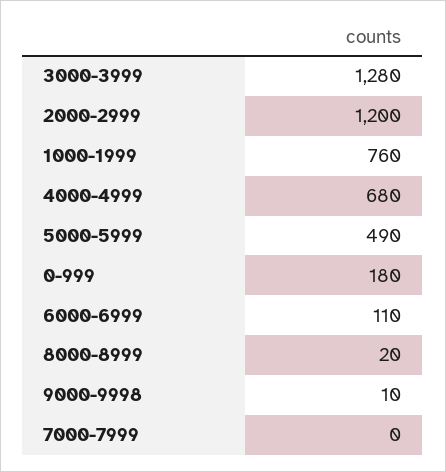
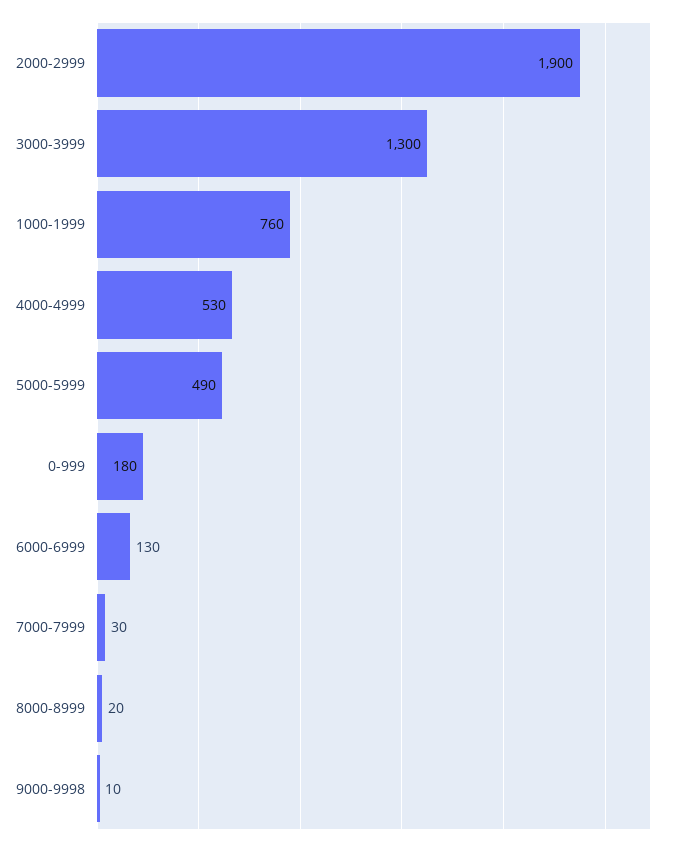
3000-3999: 1280 -> 1300
2000-2999: 1200 -> 1900
4000-4999: 680 -> 530
6000-6999: 110 -> 130
7000-7999: 0 -> 30

